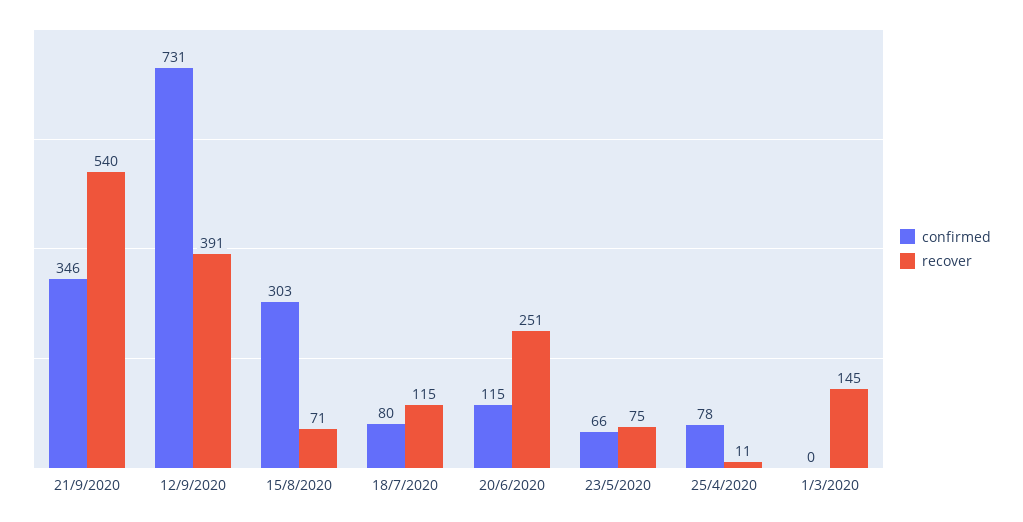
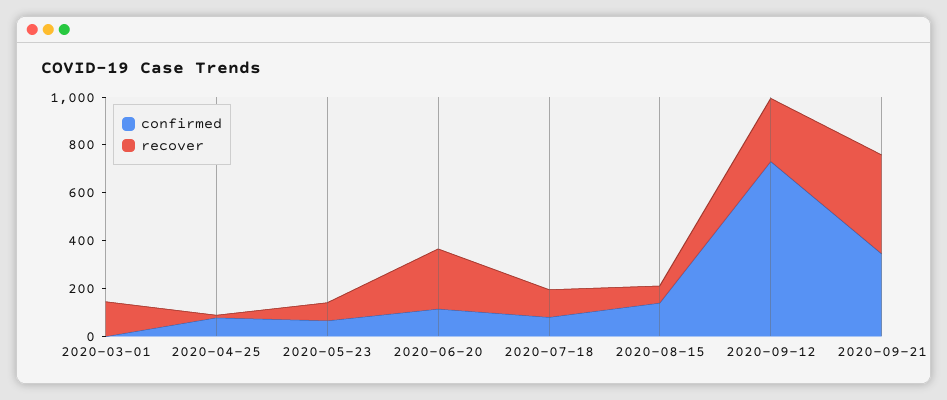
recover, 21/9/2020: 540 -> 400
recover, 12/9/2020: 391 -> 250
confirmed, 15/8/2020: 303 -> 150

